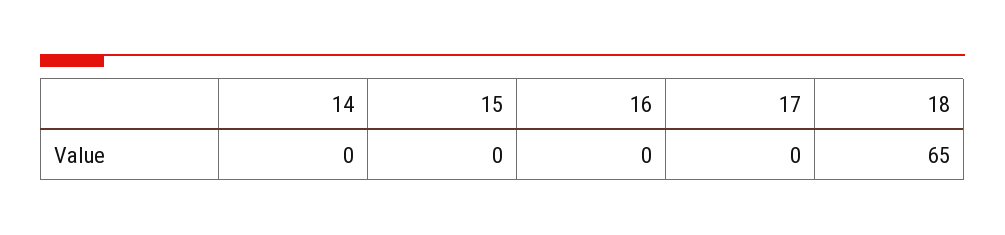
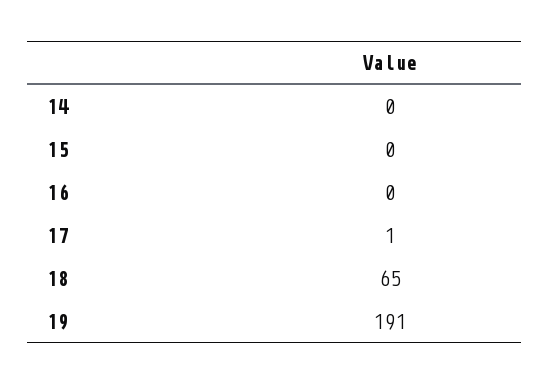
17: 0 -> 1
19: none -> 191

